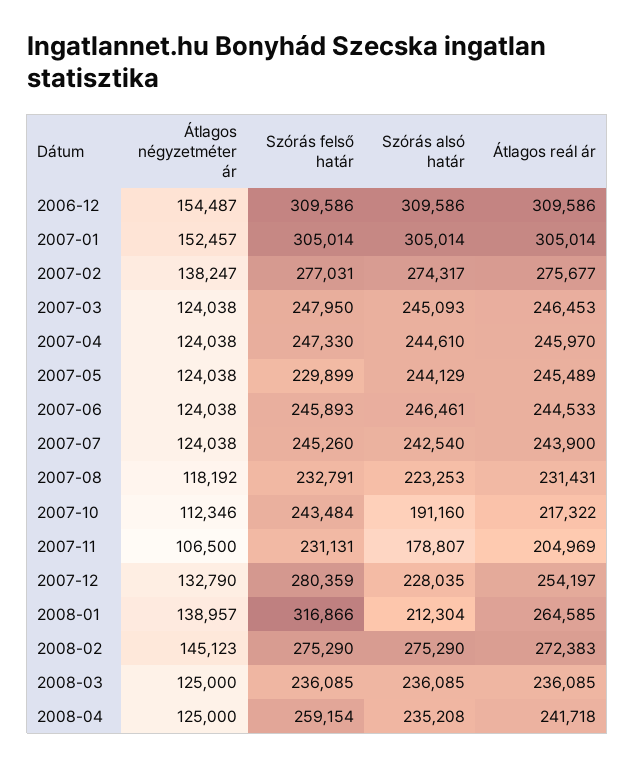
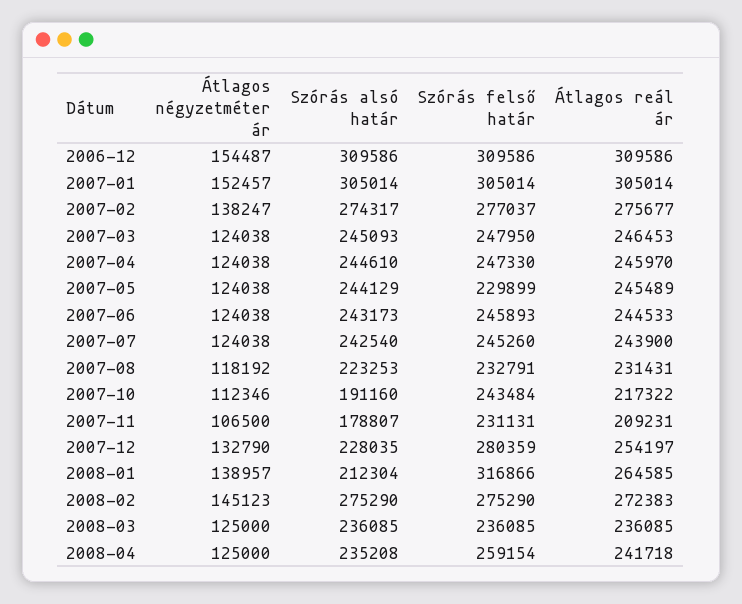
Szórás felső határ, 2007-02: 277031 -> 277037
Szórás alsó határ, 2007-06: 246461 -> 243173
Átlagos reál ár, 2007-11: 204969 -> 209231

